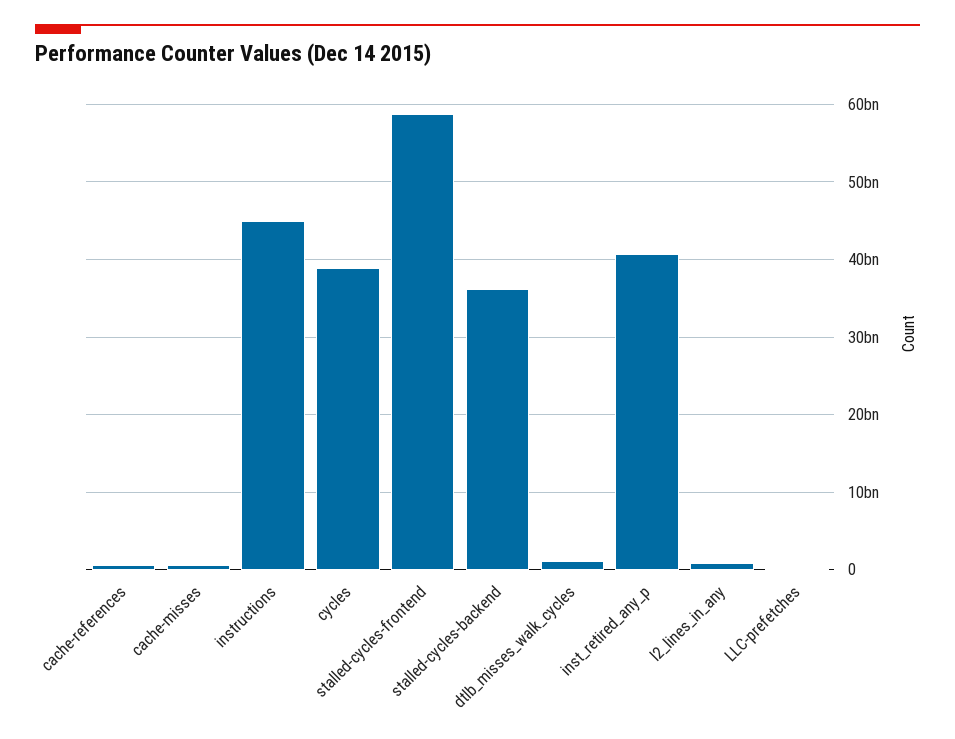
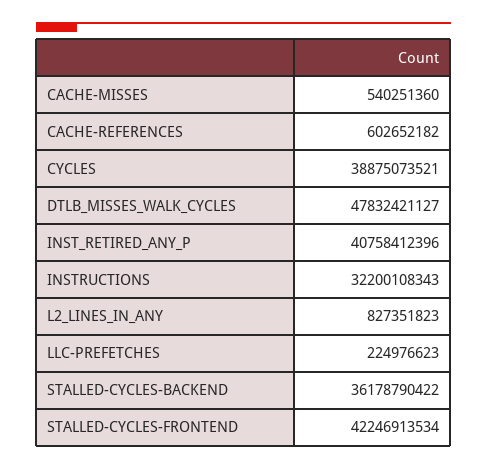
instructions: 45000000000 -> 32200108343
stalled-cycles-frontend: 59000000000 -> 42246913534
dtlb_misses_walk_cycles: 1000000000 -> 47832421127

